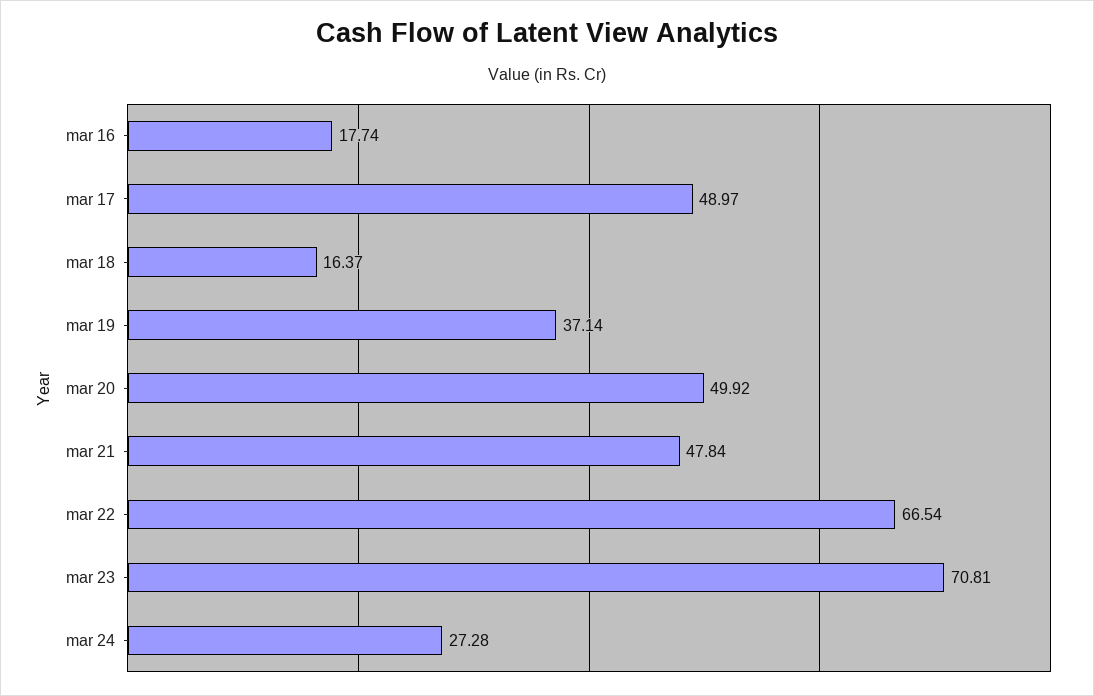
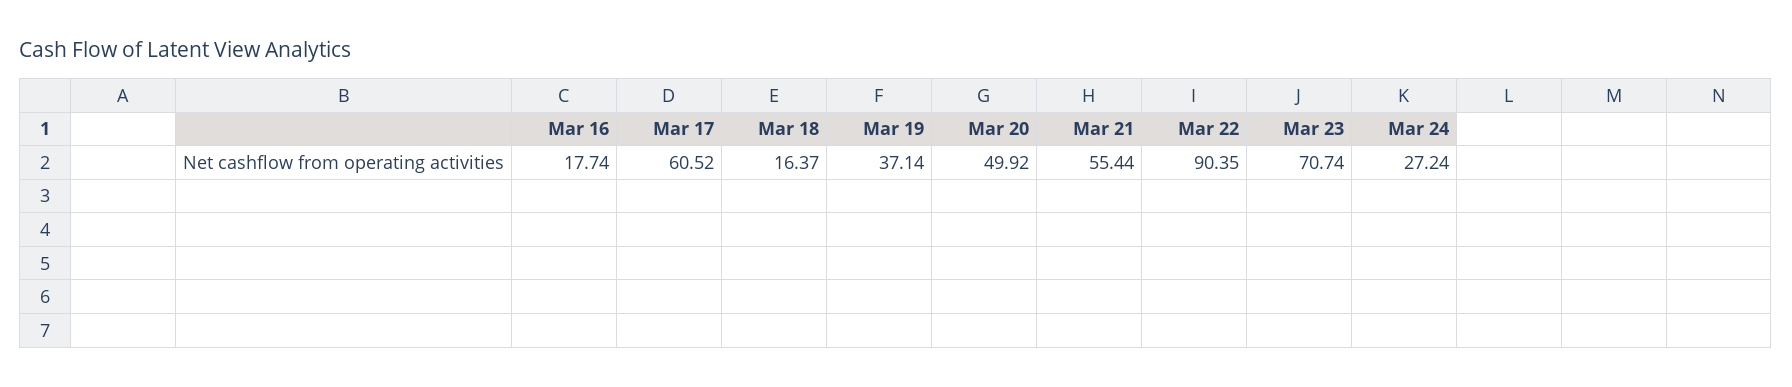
mar 17: 48.97 -> 60.52
mar 21: 47.84 -> 55.44
mar 22: 66.54 -> 90.35
mar 23: 70.81 -> 70.74
mar 24: 27.28 -> 27.24

